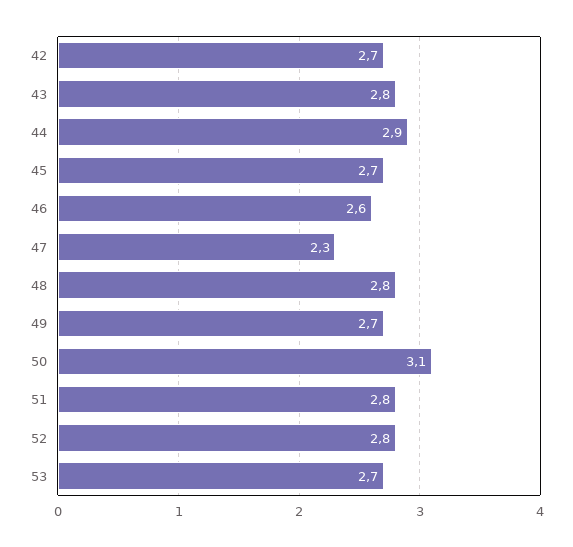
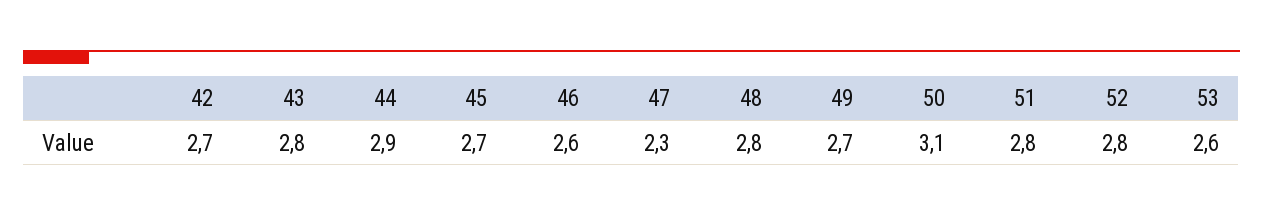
53: 2.7 -> 2.6

